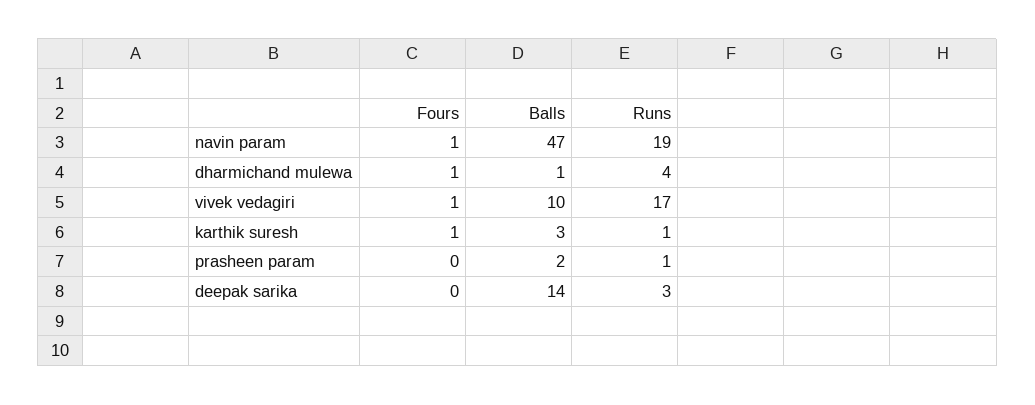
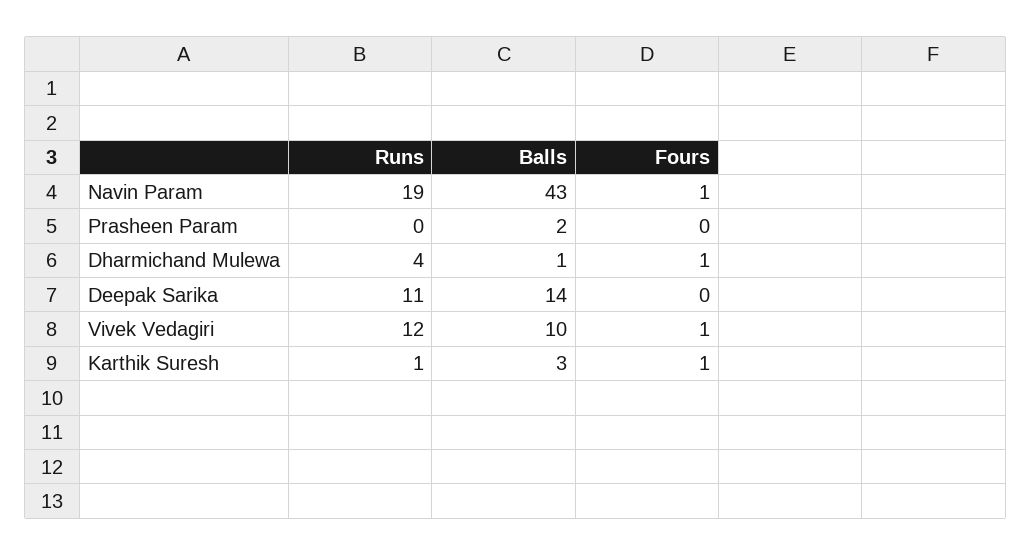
Balls, navin param: 47 -> 43
Runs, vivek vedagiri: 17 -> 12
Runs, prasheen param: 1 -> 0
Runs, deepak sarika: 3 -> 11

